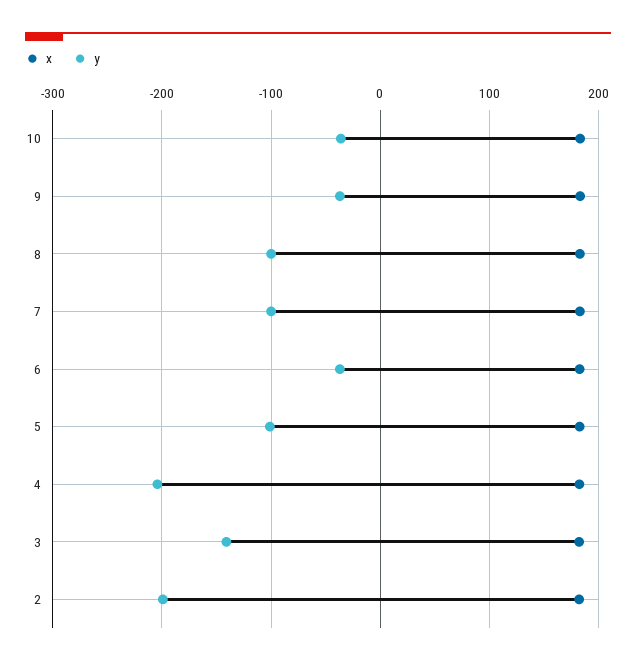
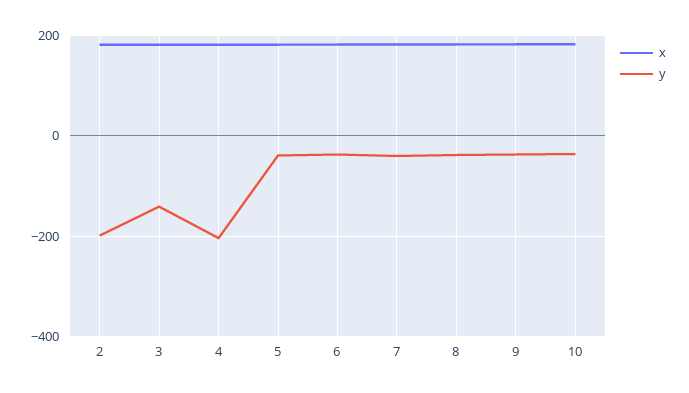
y, 8: -100 -> -40
y, 7: -100 -> -40
y, 5: -100 -> -40

